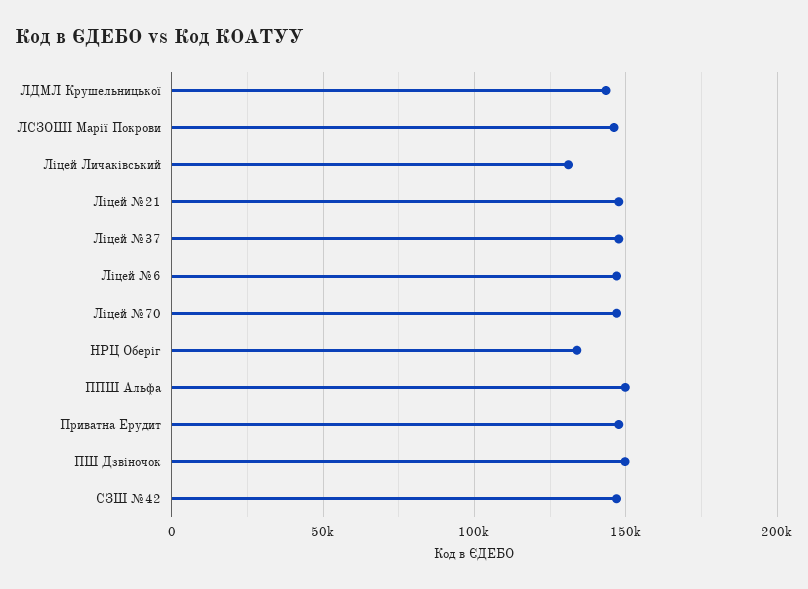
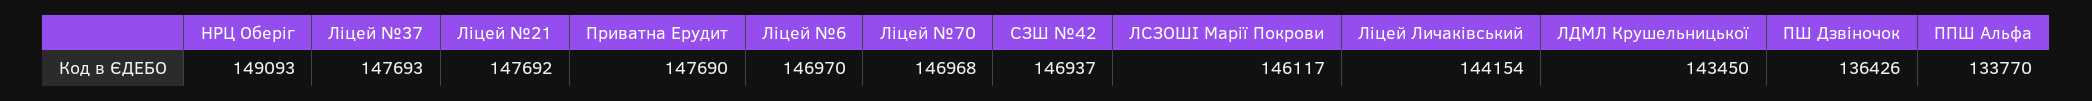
Ліцей Личаківський: 130000 -> 144154
НРЦ Оберіг: 135000 -> 149093
ППШ Альфа: 150000 -> 133770
ПШ Дзвіночок: 150000 -> 136426

